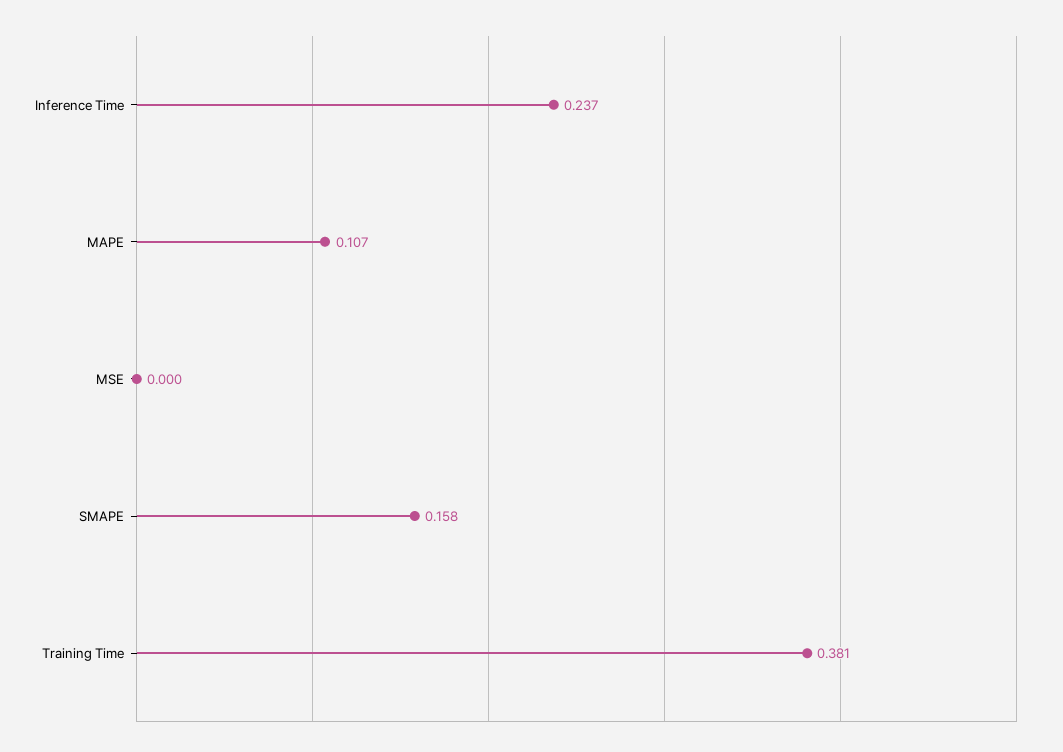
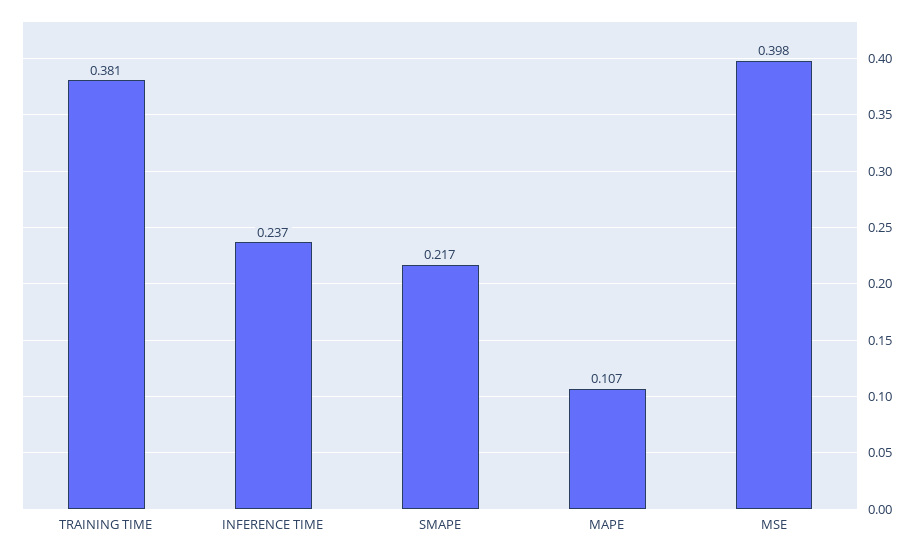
MSE: 0 -> 0.398
SMAPE: 0.158 -> 0.217

